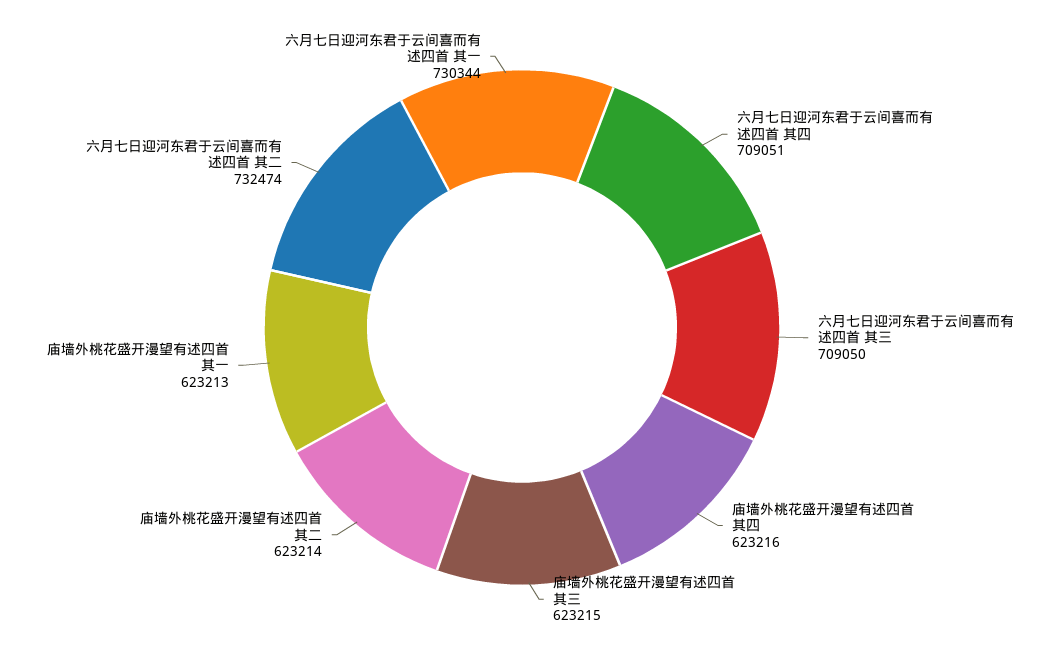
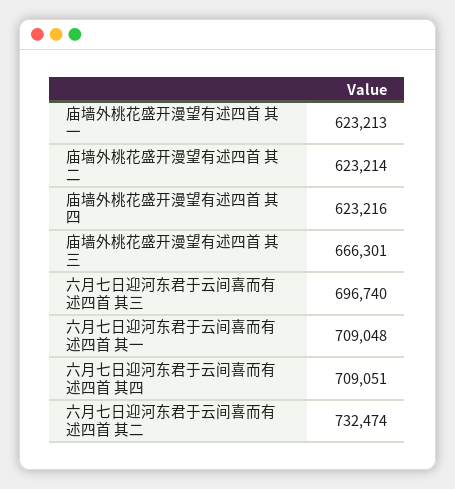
六月七日迎河东君于云间喜而有述四首 其三: 709050 -> 696740
庙墙外桃花盛开漫望有述四首 其三: 623215 -> 666301
六月七日迎河东君于云间喜而有述四首 其一: 730344 -> 709048

